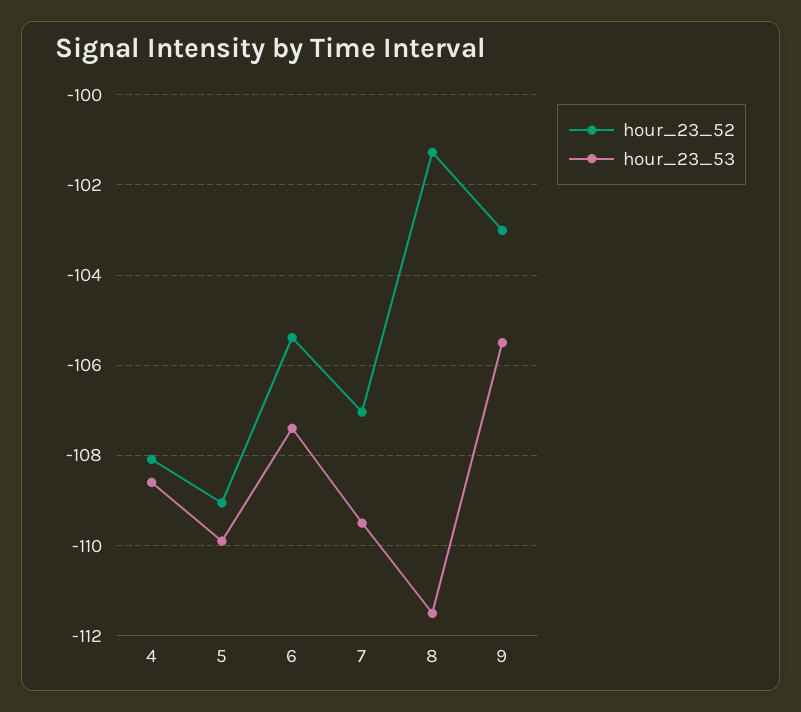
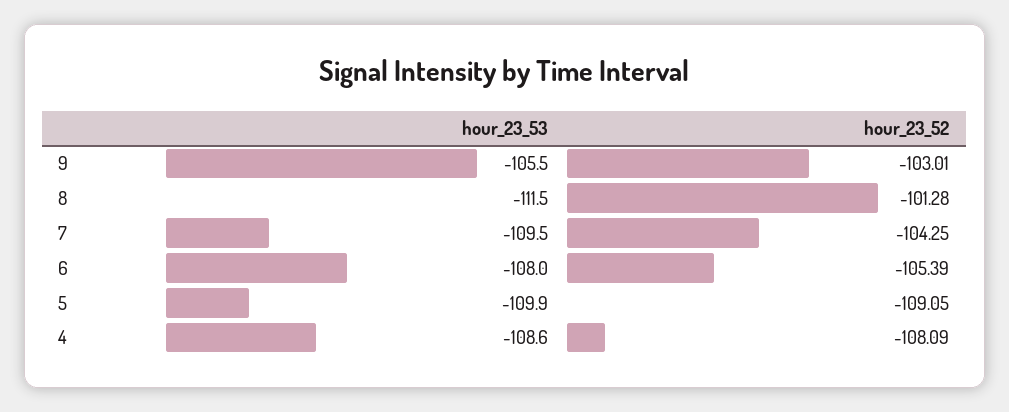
hour_23_53, 6: -107.4 -> -108
hour_23_52, 7: -107 -> -104.25

